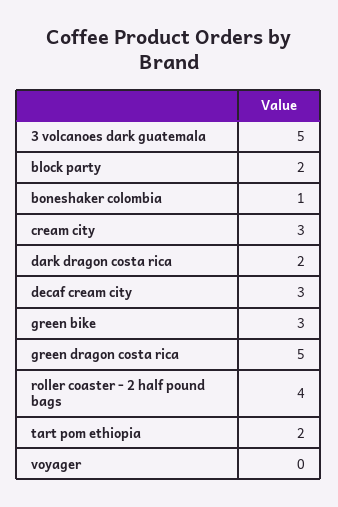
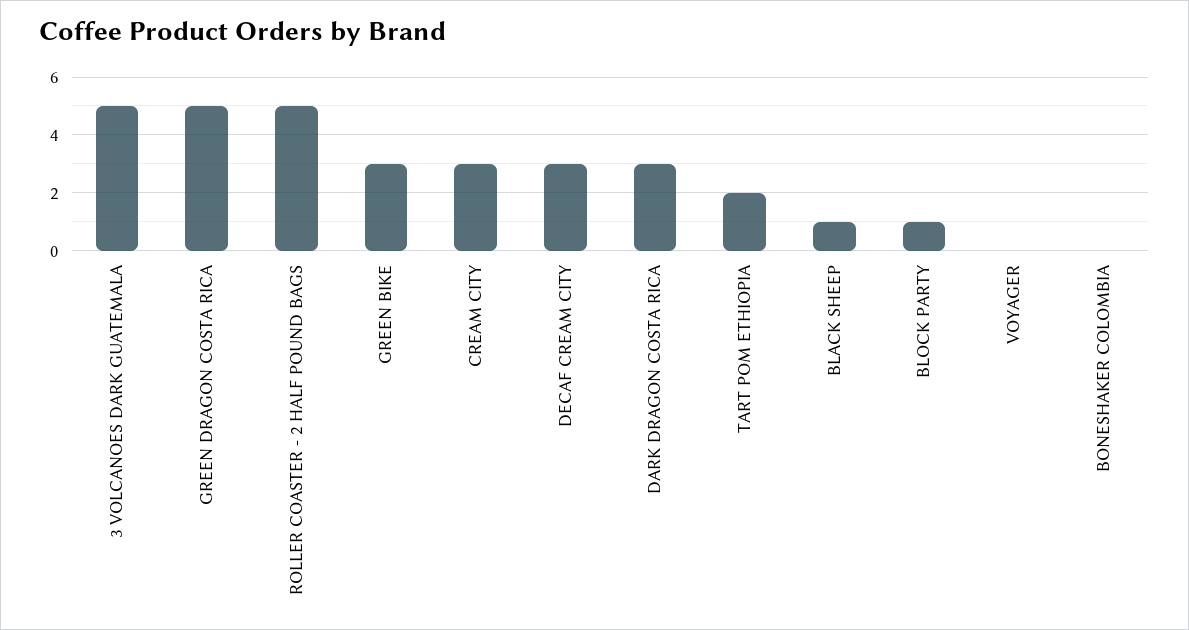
block party: 2 -> 1
boneshaker colombia: 1 -> 0
dark dragon costa rica: 2 -> 3
roller coaster - 2 half pound bags: 4 -> 5
BLACK SHEEP: none -> 1

